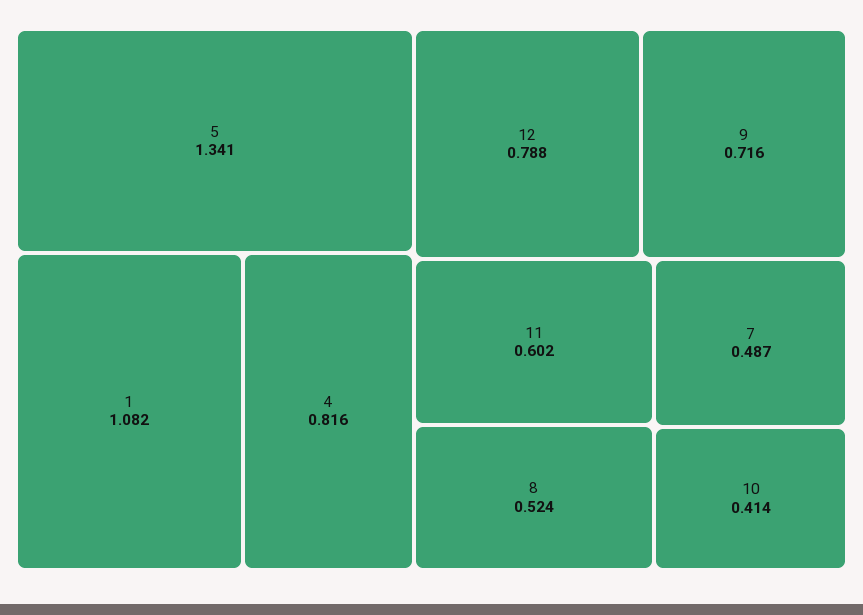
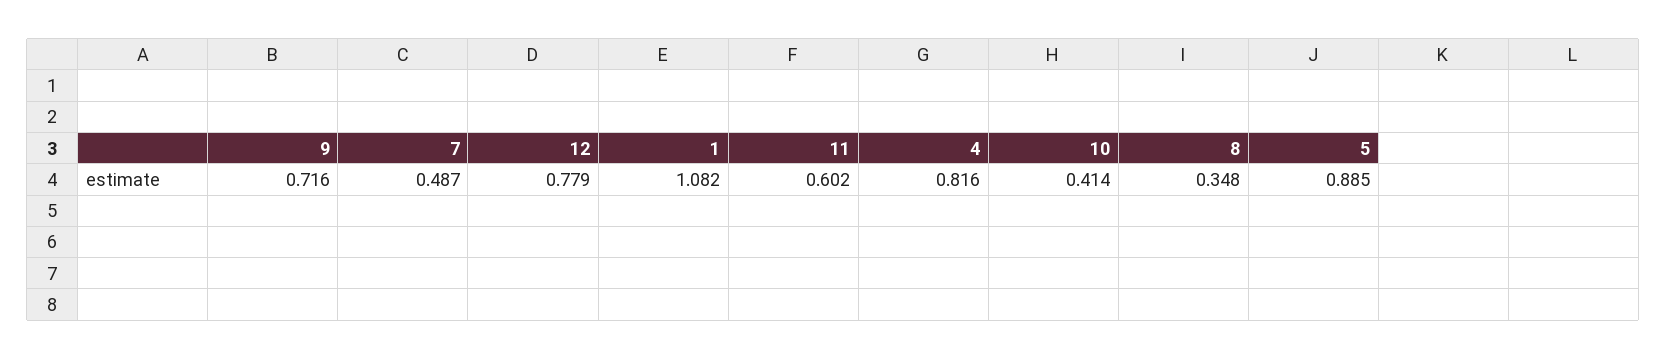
5: 1.341 -> 0.885
12: 0.788 -> 0.779
8: 0.524 -> 0.348

